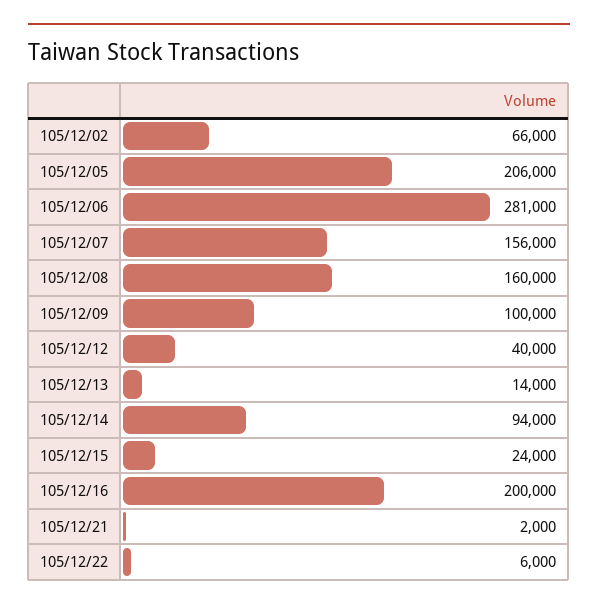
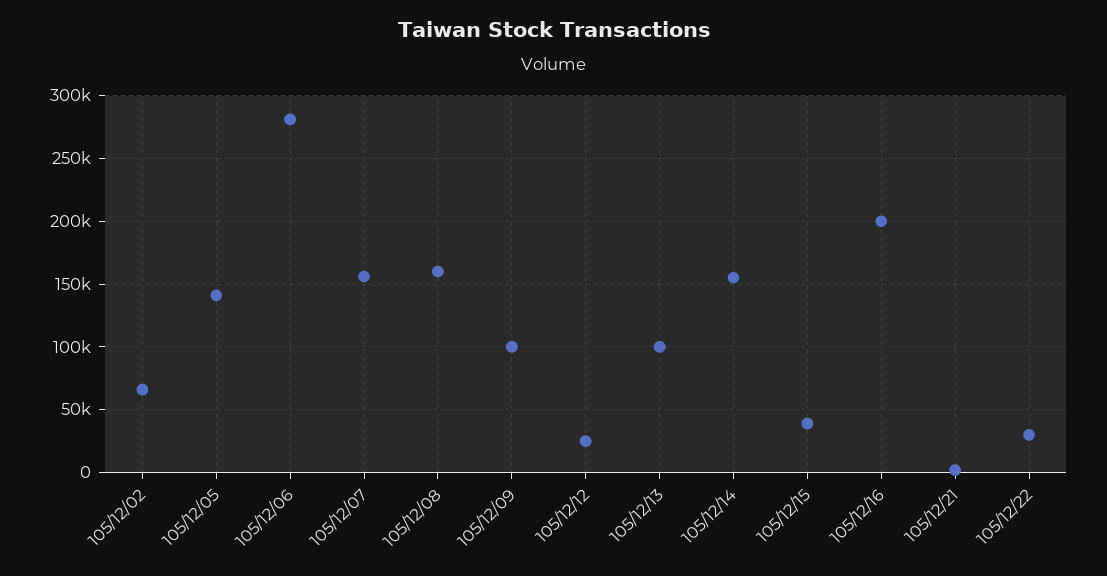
105/12/05: 206000 -> 140000
105/12/12: 40000 -> 25000
105/12/13: 14000 -> 100000
105/12/14: 94000 -> 155000
105/12/15: 24000 -> 40000
105/12/22: 6000 -> 30000

